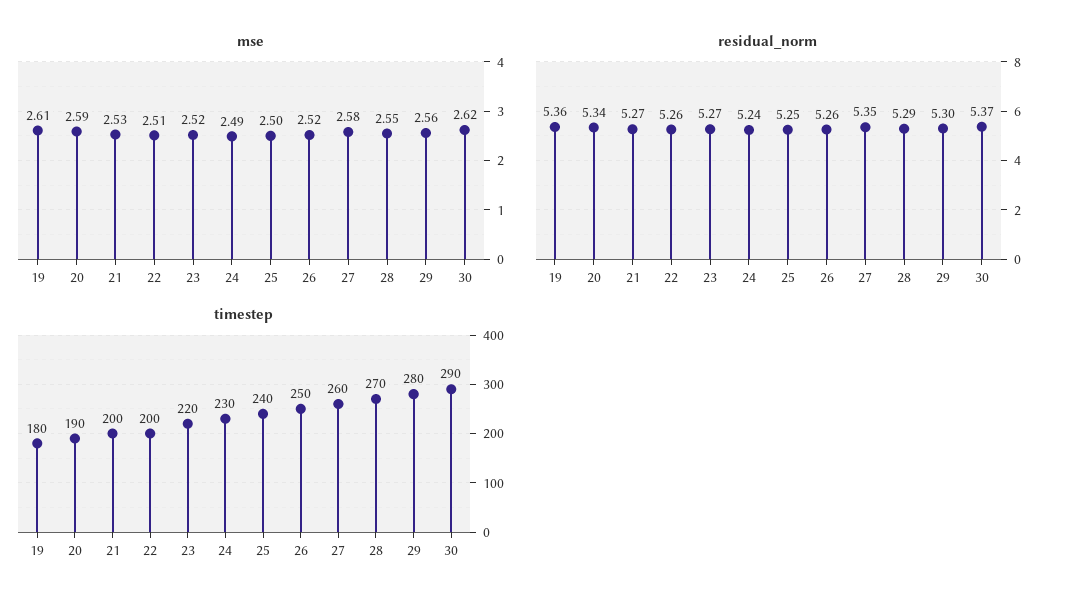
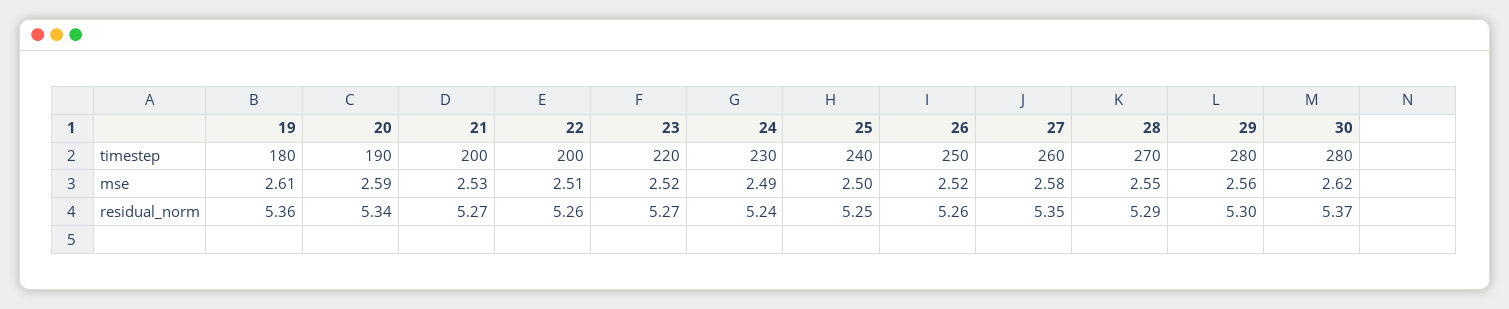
timestep, 30: 290 -> 280

